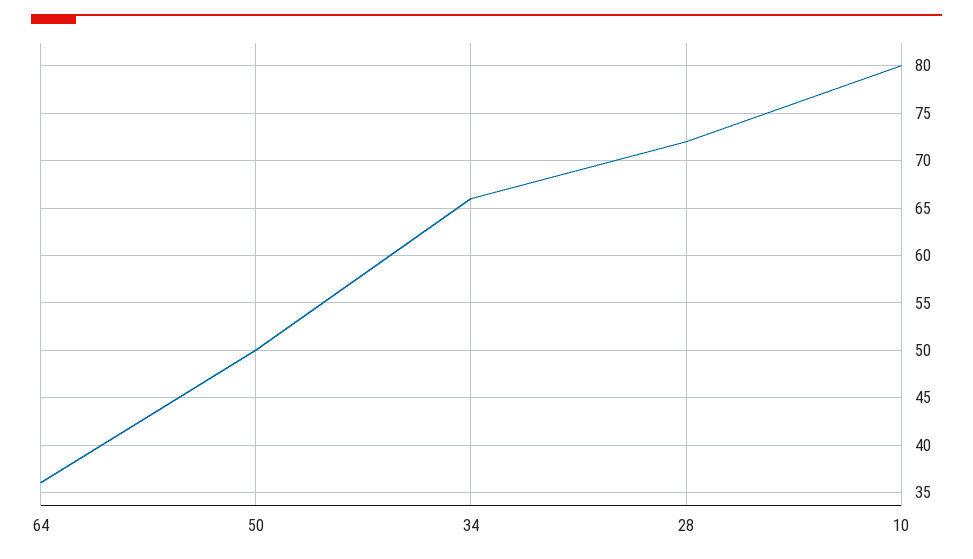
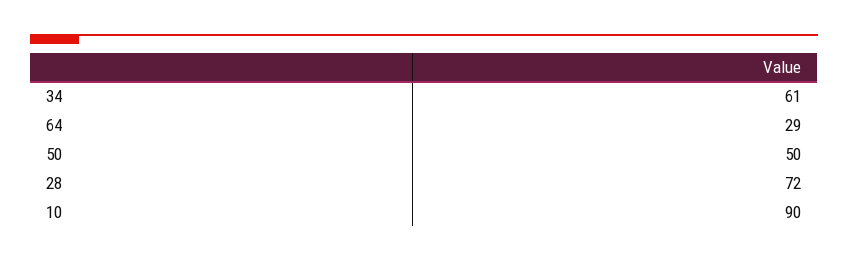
64: 36 -> 29
34: 66 -> 61
10: 80 -> 90

